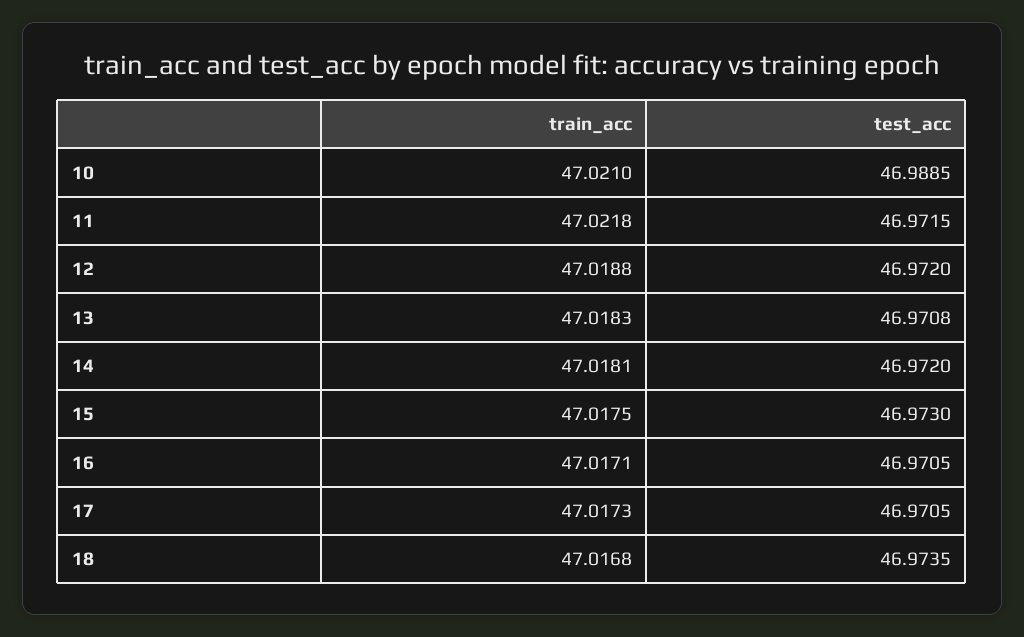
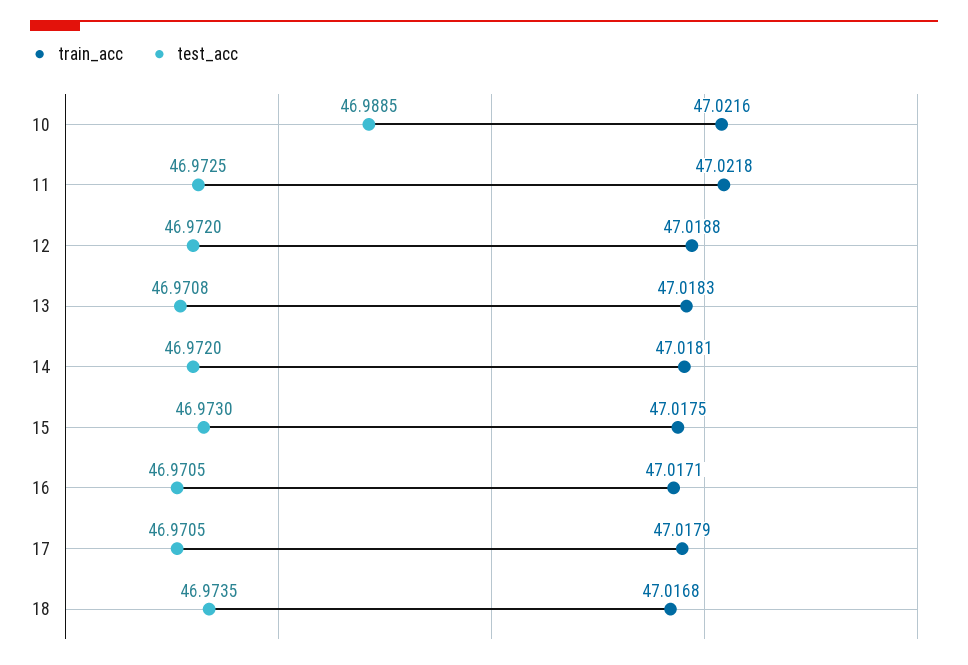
train_acc, 10: 47.021 -> 47.0216
test_acc, 11: 46.9715 -> 46.9725
train_acc, 17: 47.0173 -> 47.0179

